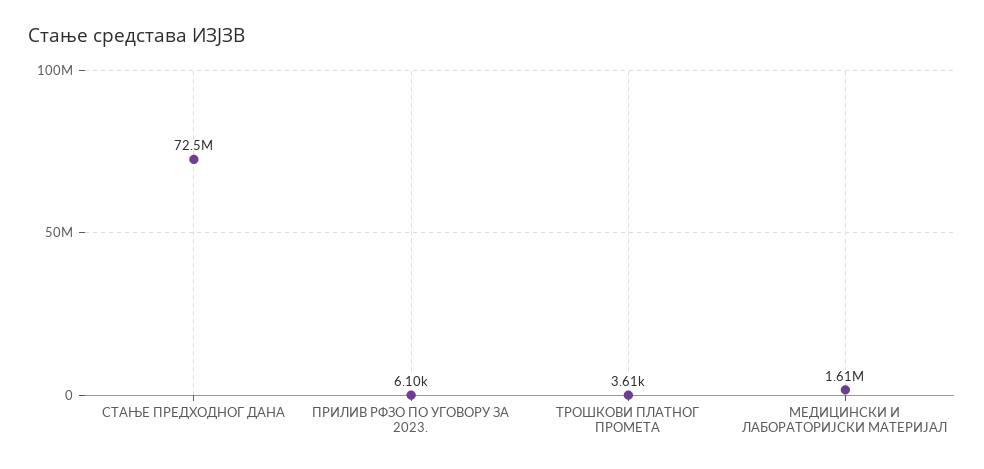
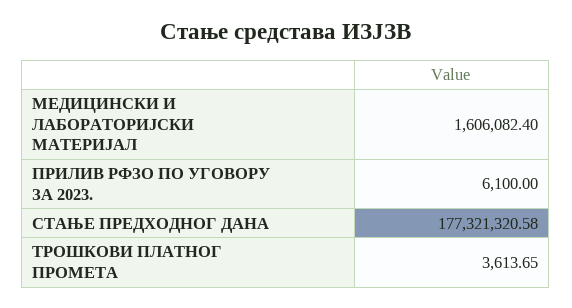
СТАЊЕ ПРЕДХОДНОГ ДАНА: 72500000 -> 177321320.58

